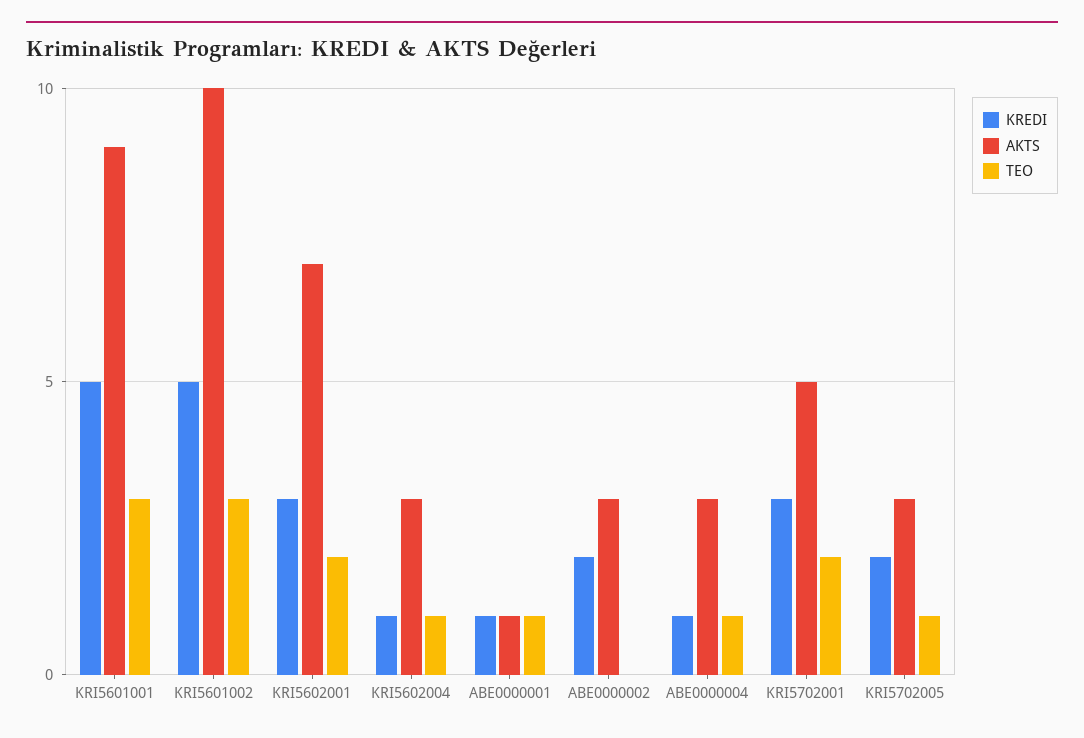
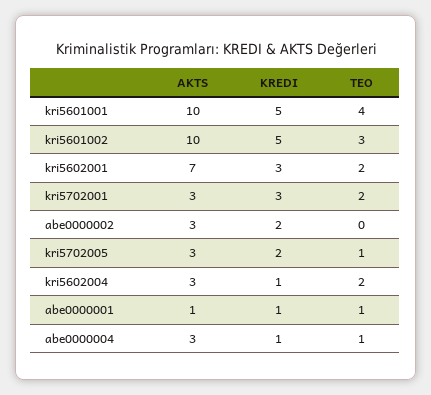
AKTS, KRI5601001: 9 -> 10
TEO, KRI5601001: 3 -> 4
TEO, KRI5602004: 1 -> 2
AKTS, KRI5702001: 5 -> 3

